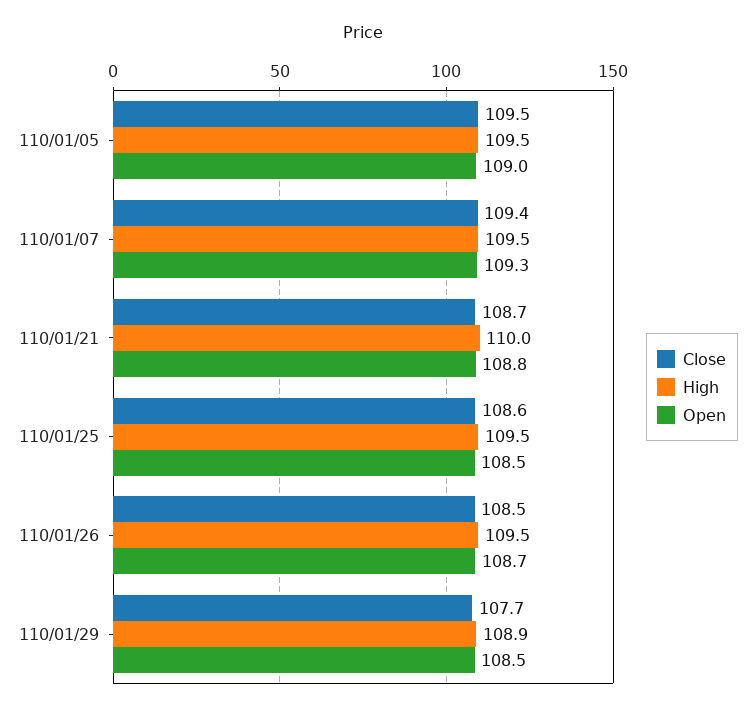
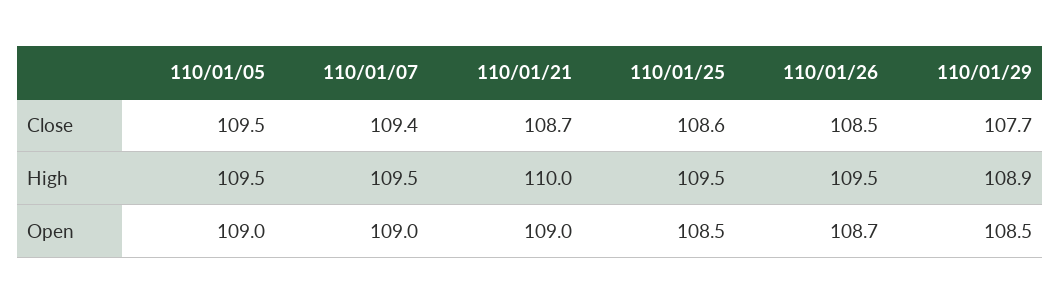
Open, 110/01/07: 109.3 -> 109
Open, 110/01/21: 108.8 -> 109

